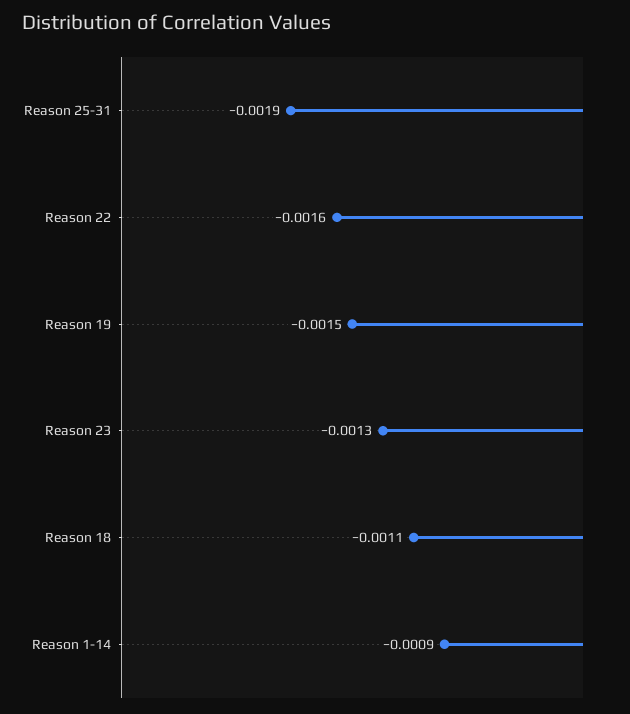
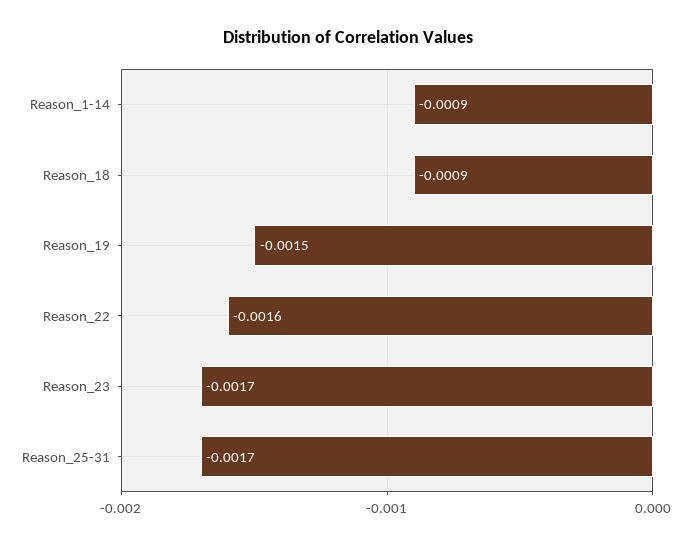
Reason 25-31: -0.0019 -> -0.0017
Reason 23: -0.0013 -> -0.0017
Reason 18: -0.0011 -> -0.0009

